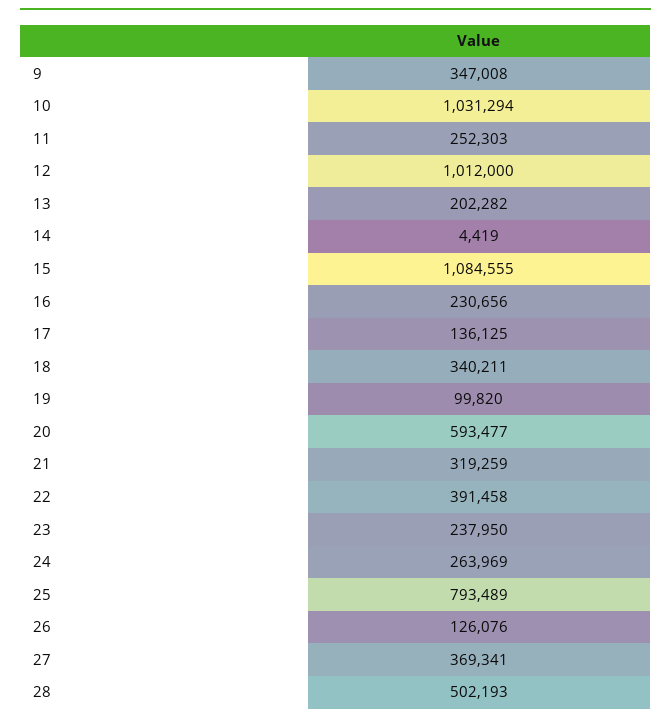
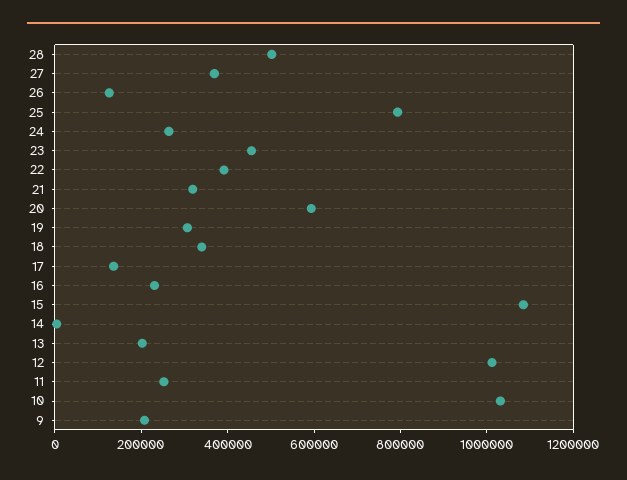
9: 347008 -> 200000
19: 99820 -> 300000
23: 237950 -> 450000

